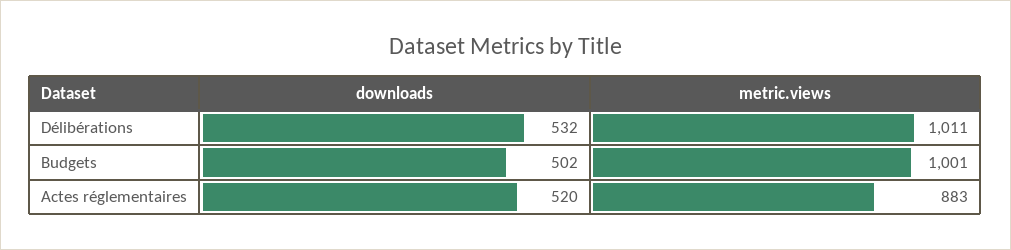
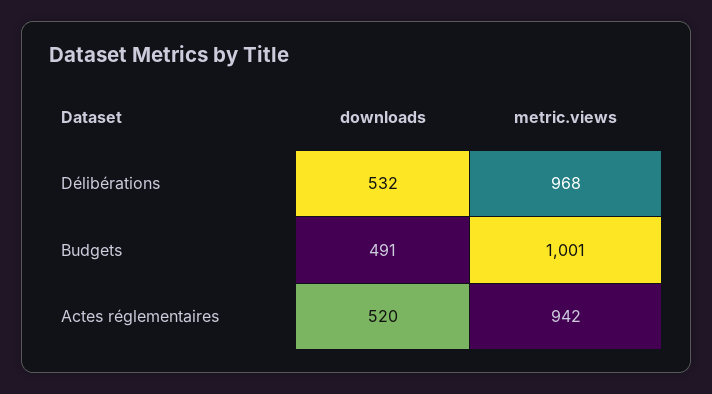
metric.views, Délibérations: 1011 -> 968
downloads, Budgets: 502 -> 491
metric.views, Actes réglementaires: 883 -> 942

